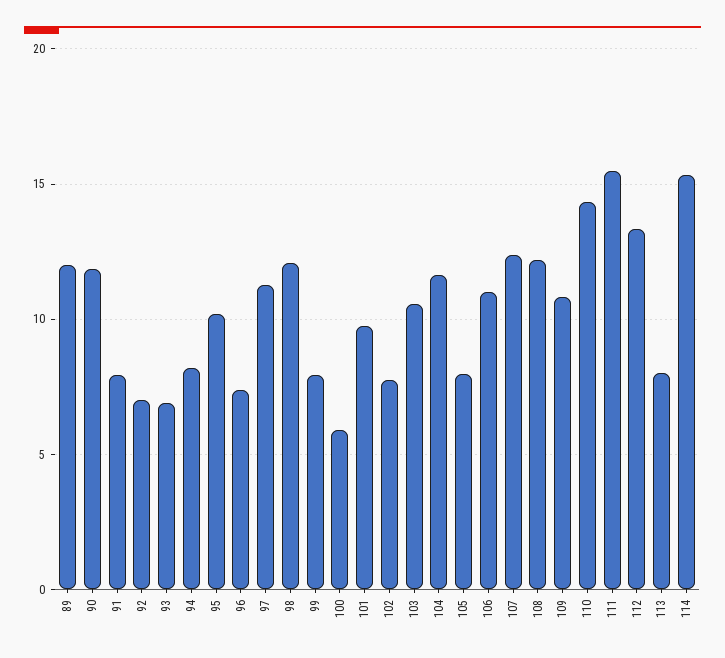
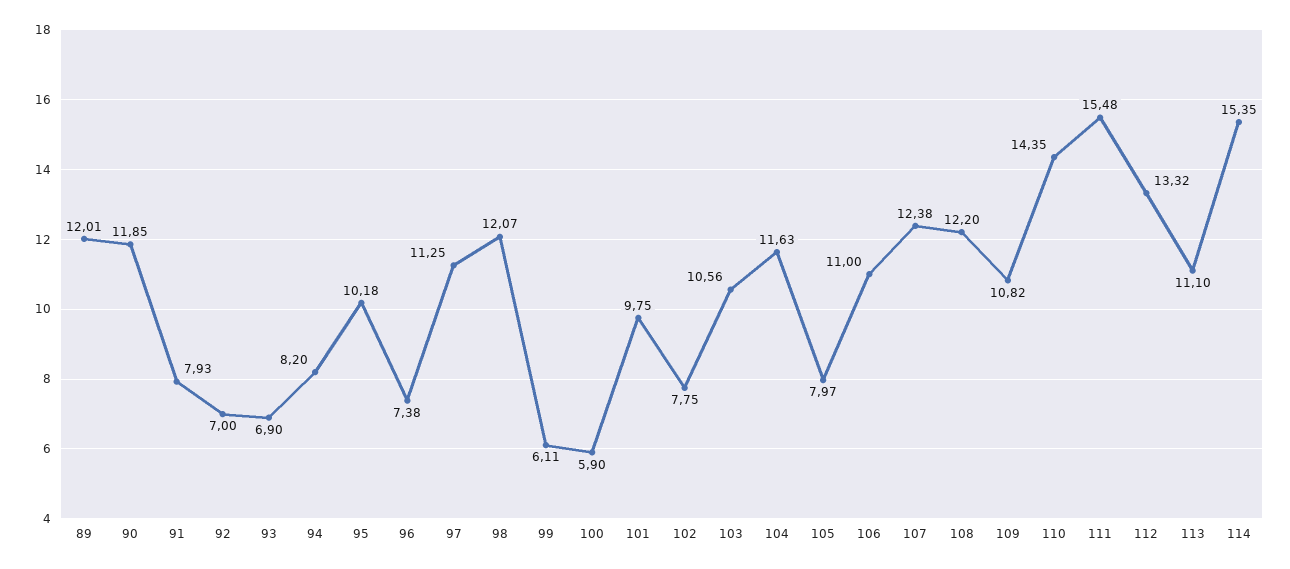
99: 8 -> 6.11
113: 8 -> 11.1

